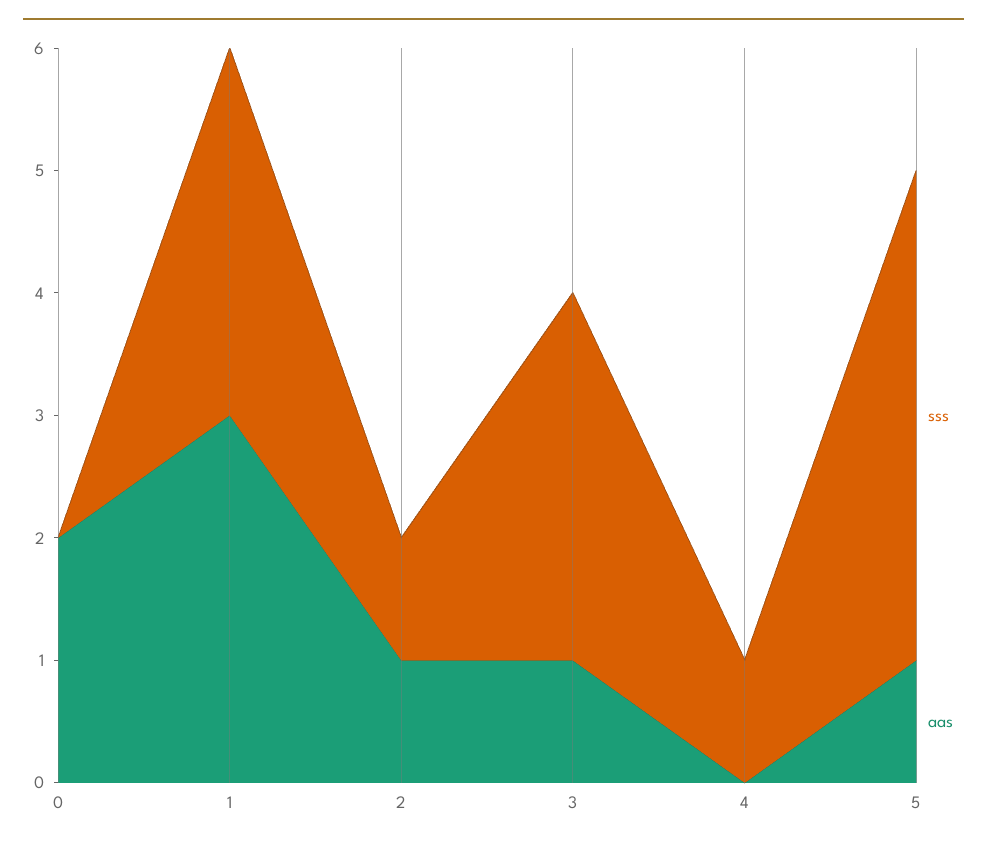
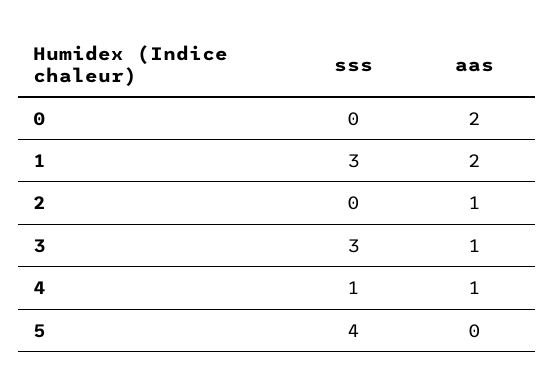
aas, 1: 3 -> 2
sss, 2: 1 -> 0
aas, 4: 0 -> 1
aas, 5: 1 -> 0

